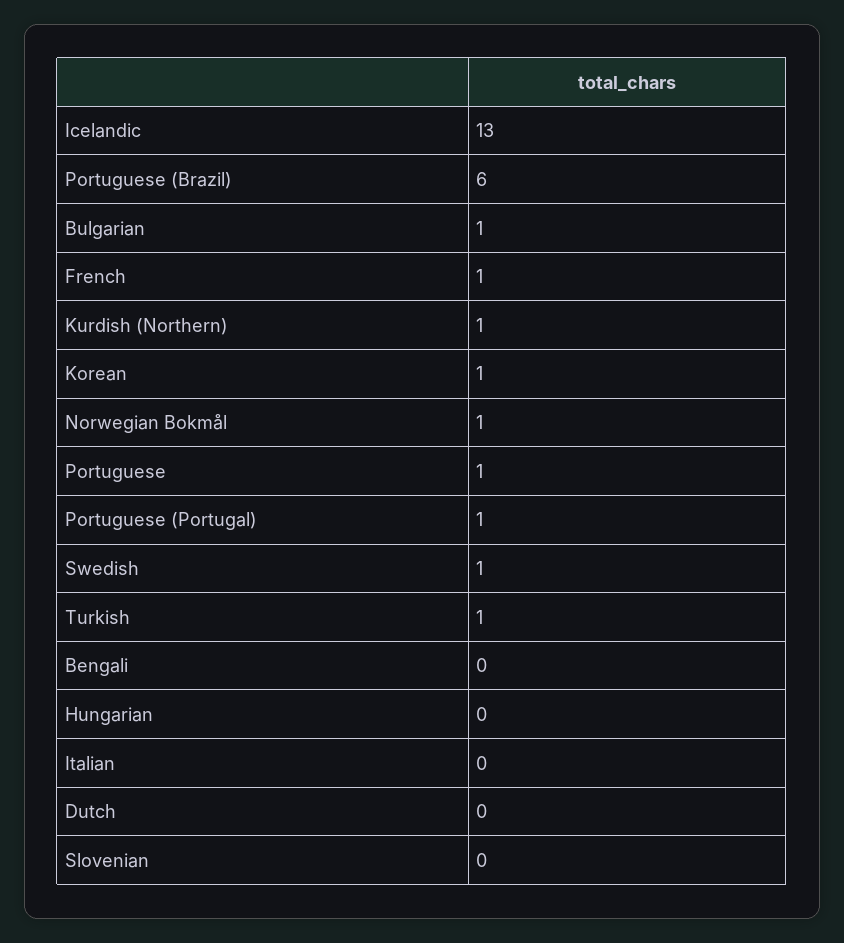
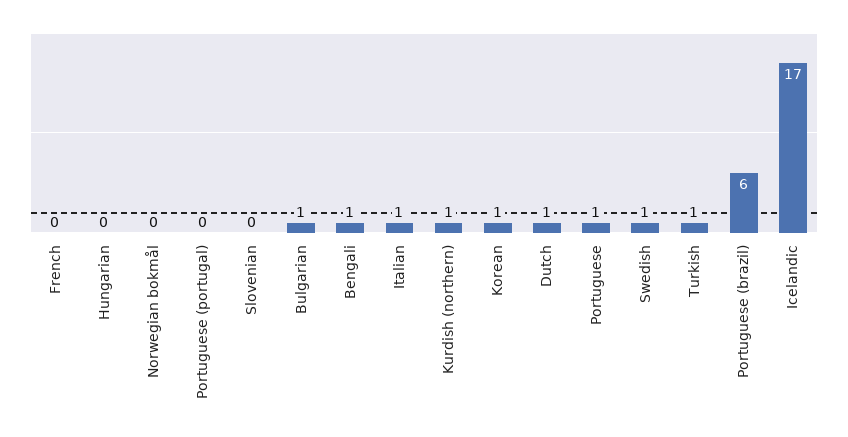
Icelandic: 13 -> 17
French: 1 -> 0
Norwegian Bokmål: 1 -> 0
Portuguese (Portugal): 1 -> 0
Bengali: 0 -> 1
Italian: 0 -> 1
Dutch: 0 -> 1

